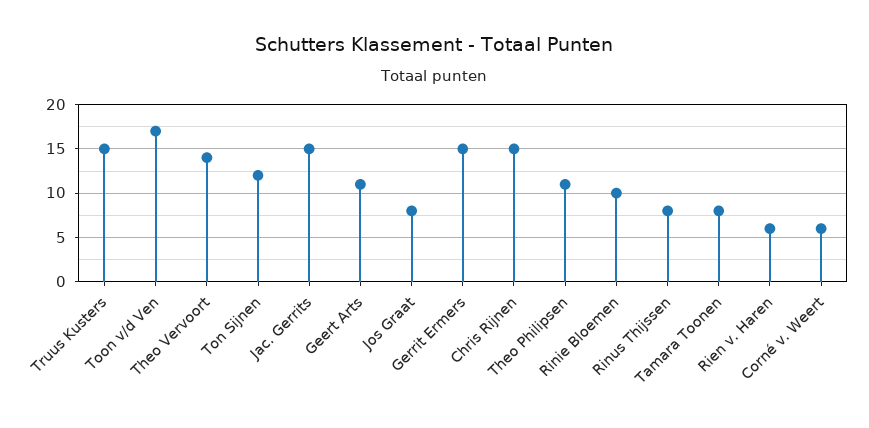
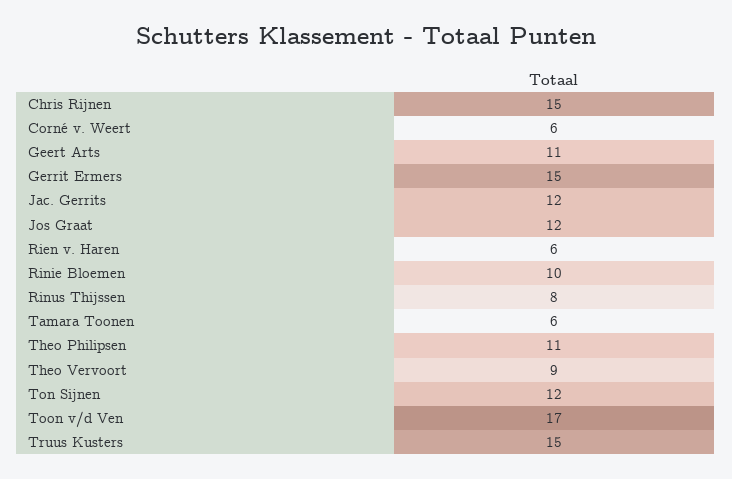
Theo Vervoort: 14 -> 9
Jac. Gerrits: 15 -> 12
Jos Graat: 8 -> 12
Tamara Toonen: 8 -> 6

